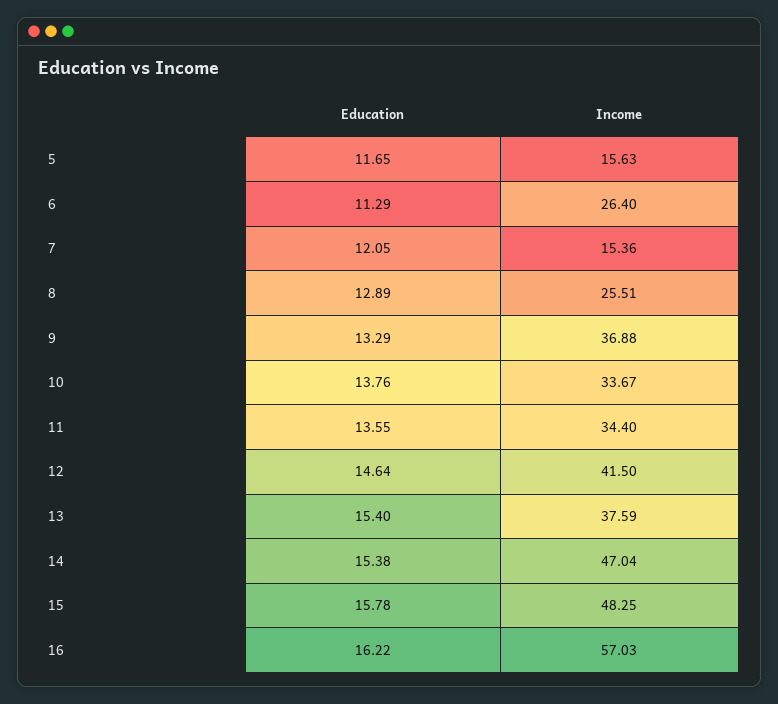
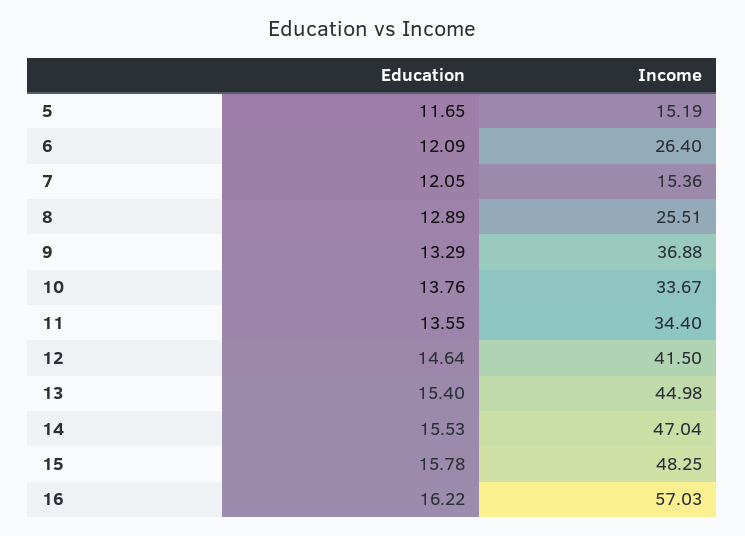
Income, 5: 15.63 -> 15.19
Education, 6: 11.29 -> 12.09
Income, 13: 37.59 -> 44.98
Education, 14: 15.38 -> 15.53

